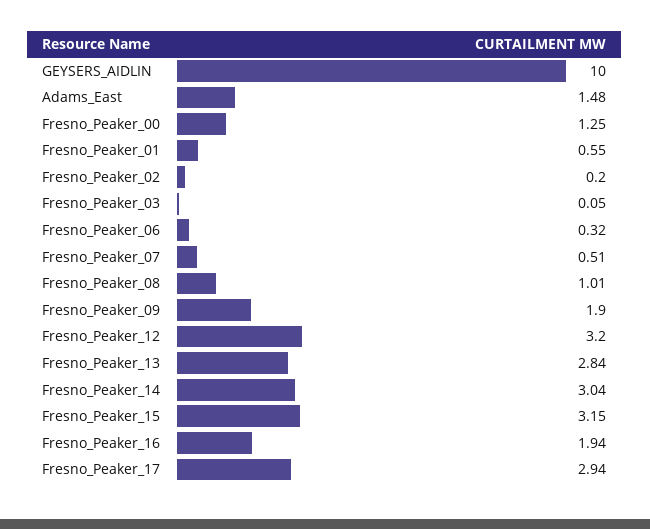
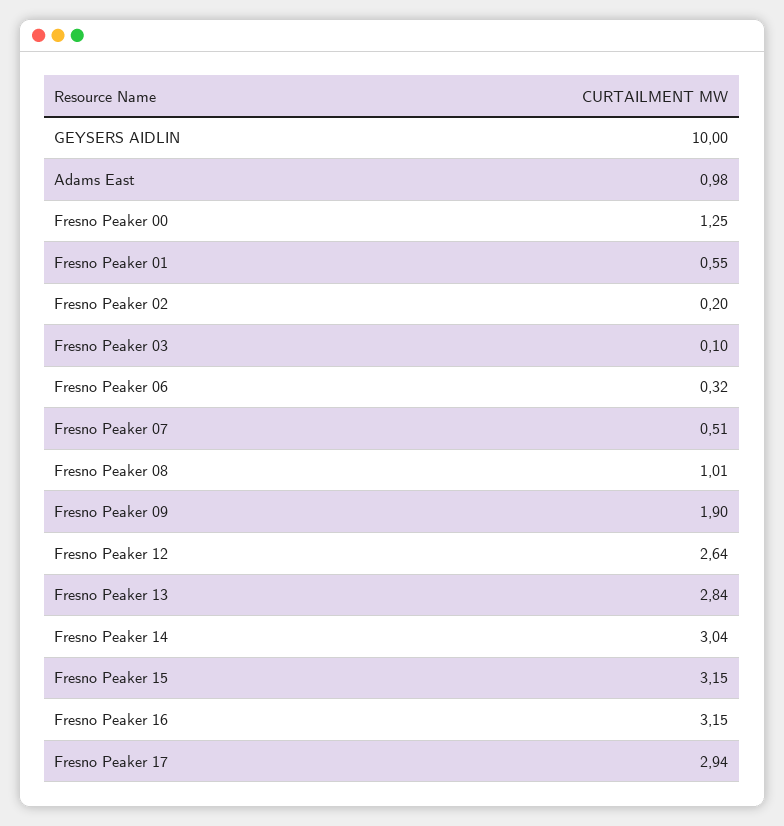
Adams_East: 1.48 -> 0.98
Fresno_Peaker_03: 0.05 -> 0.1
Fresno_Peaker_12: 3.2 -> 2.64
Fresno_Peaker_16: 1.94 -> 3.15

